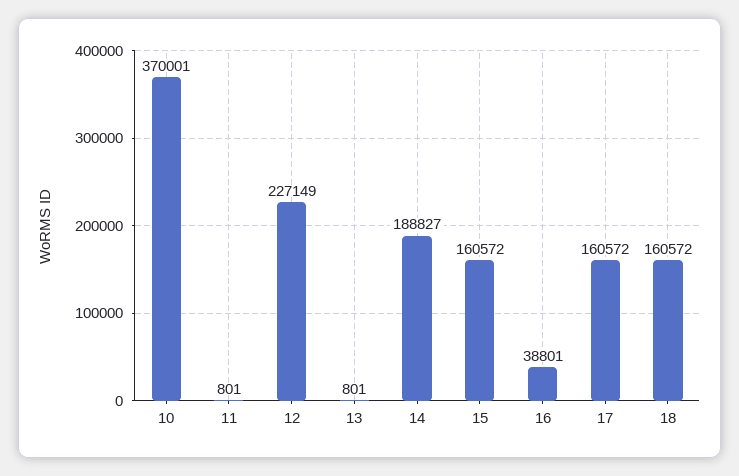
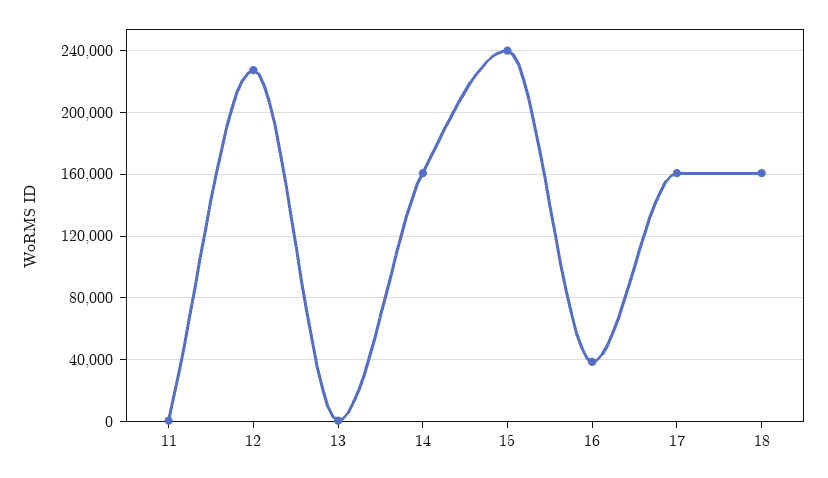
10: 370001 -> none
14: 188827 -> 160000
15: 160572 -> 240000

